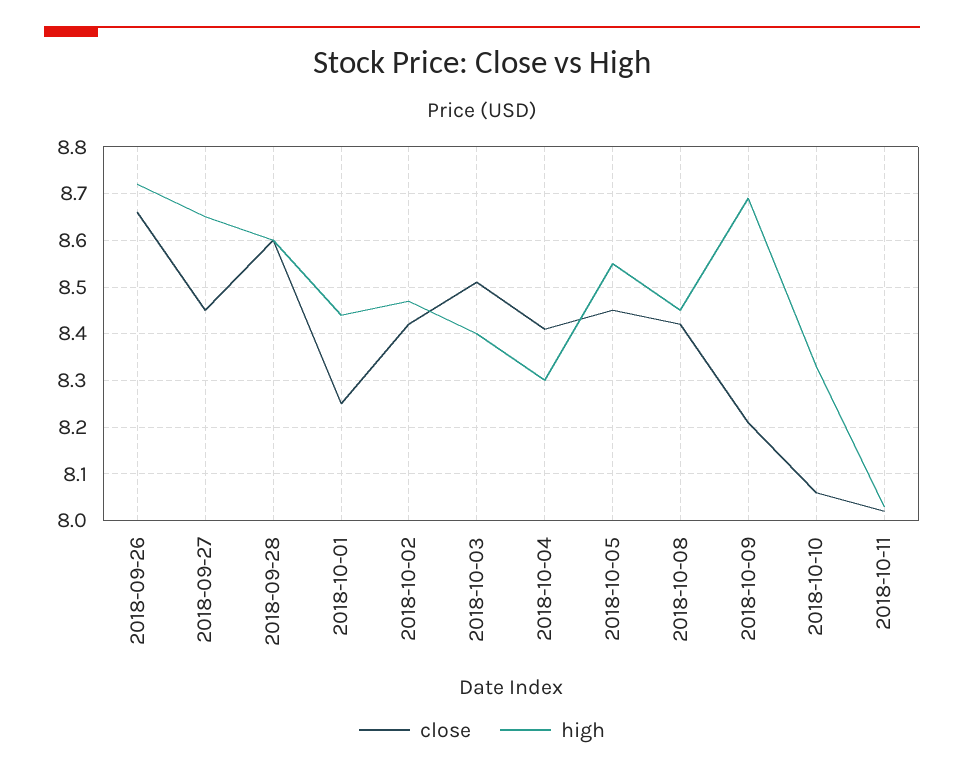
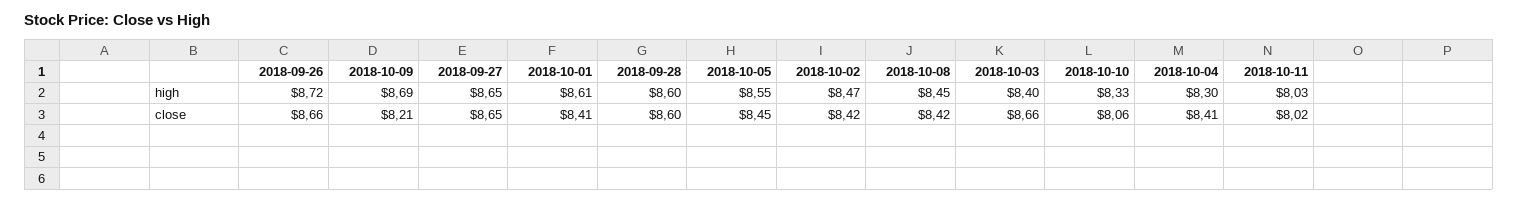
close, 2018-09-27: 8.45 -> 8.65
close, 2018-10-01: 8.25 -> 8.41
high, 2018-10-01: 8.45 -> 8.61
close, 2018-10-03: 8.5 -> 8.66

